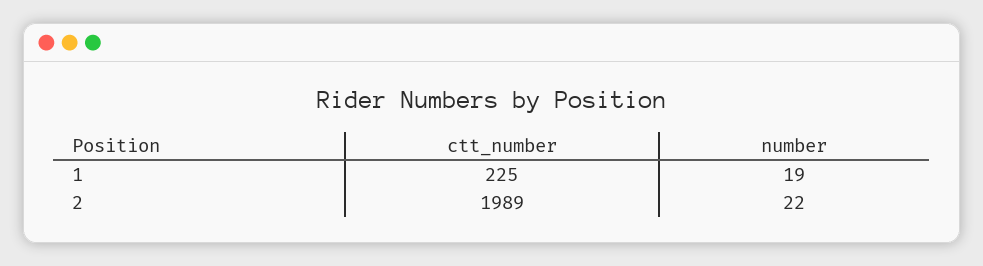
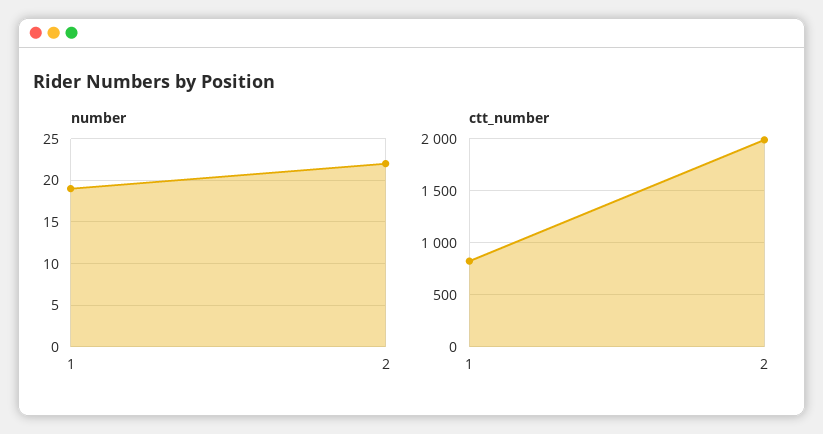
ctt_number, 1: 225 -> 800

